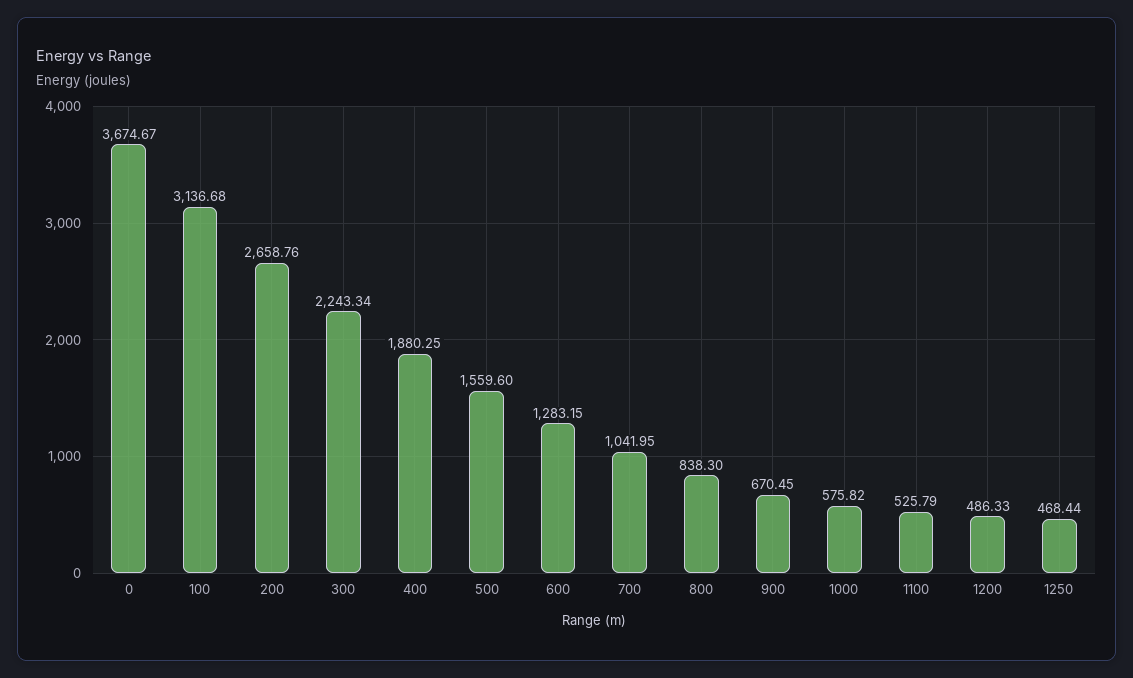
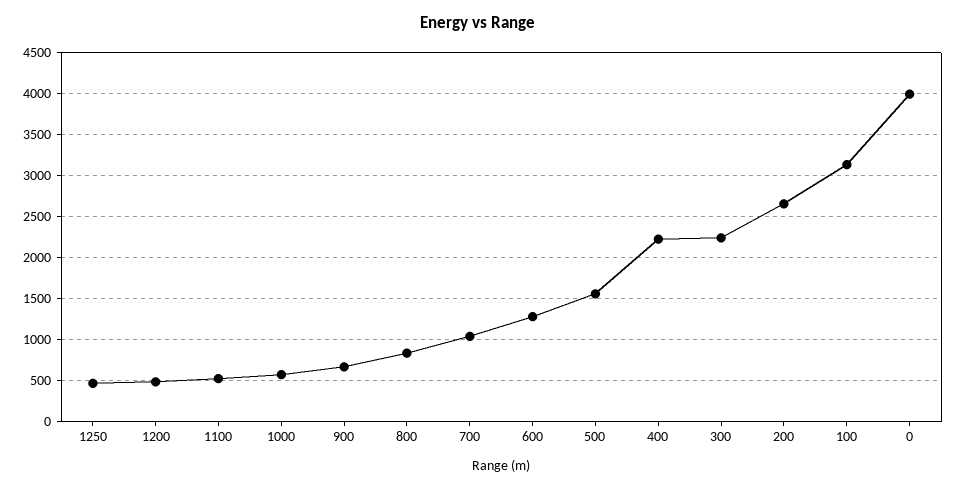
0: 3674.67 -> 4000
400: 1880.25 -> 2200

